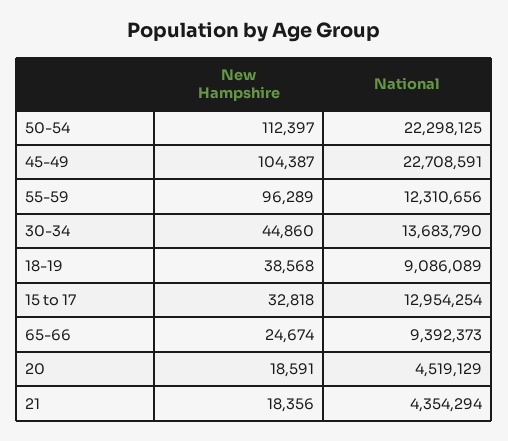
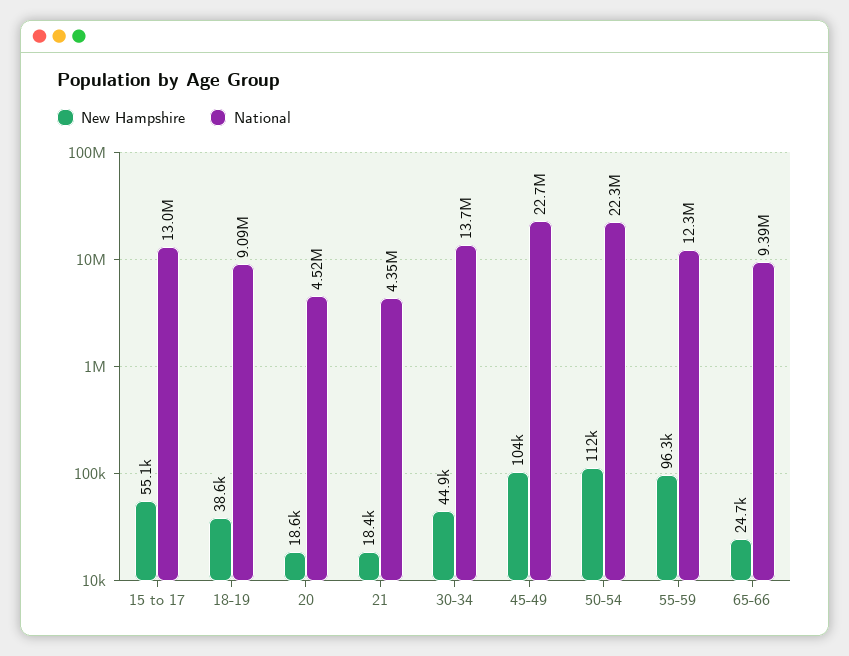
New Hampshire, 15 to 17: 32818 -> 55100

